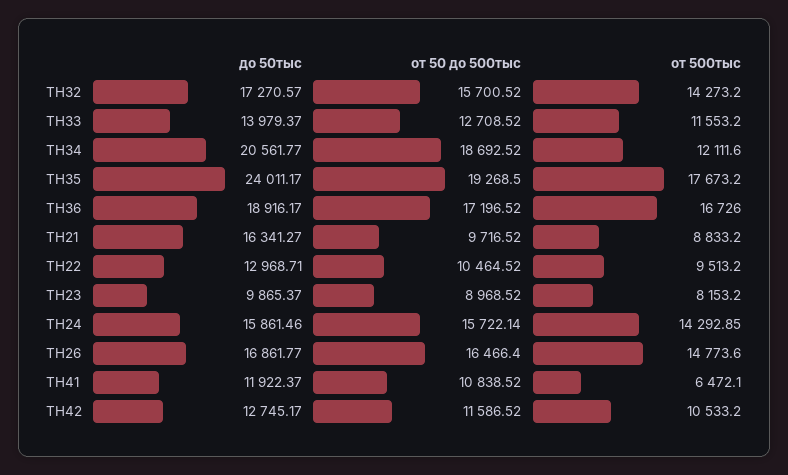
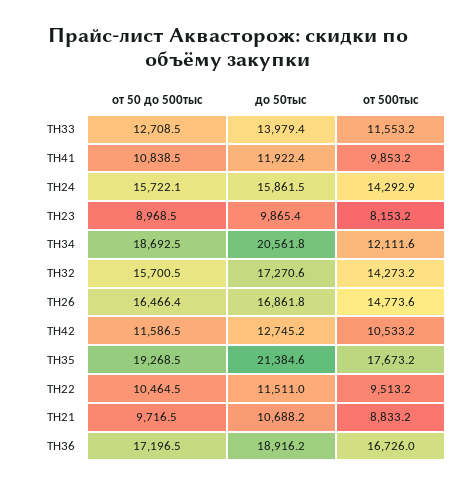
до 50тыс, ТН35: 24011.17 -> 21384.6
до 50тыс, ТН21: 16341.27 -> 10688.2
до 50тыс, ТН22: 12968.71 -> 11511
от 500тыс, ТН41: 6472.1 -> 9853.2

